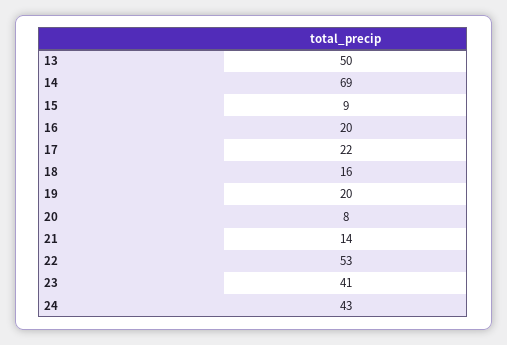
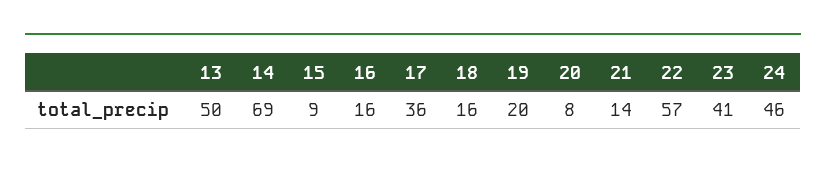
16: 20 -> 16
17: 22 -> 36
22: 53 -> 57
24: 43 -> 46

